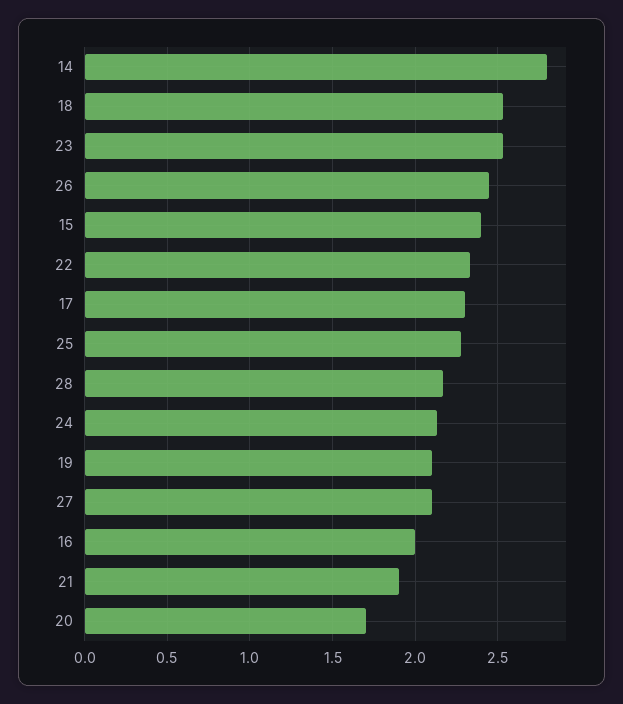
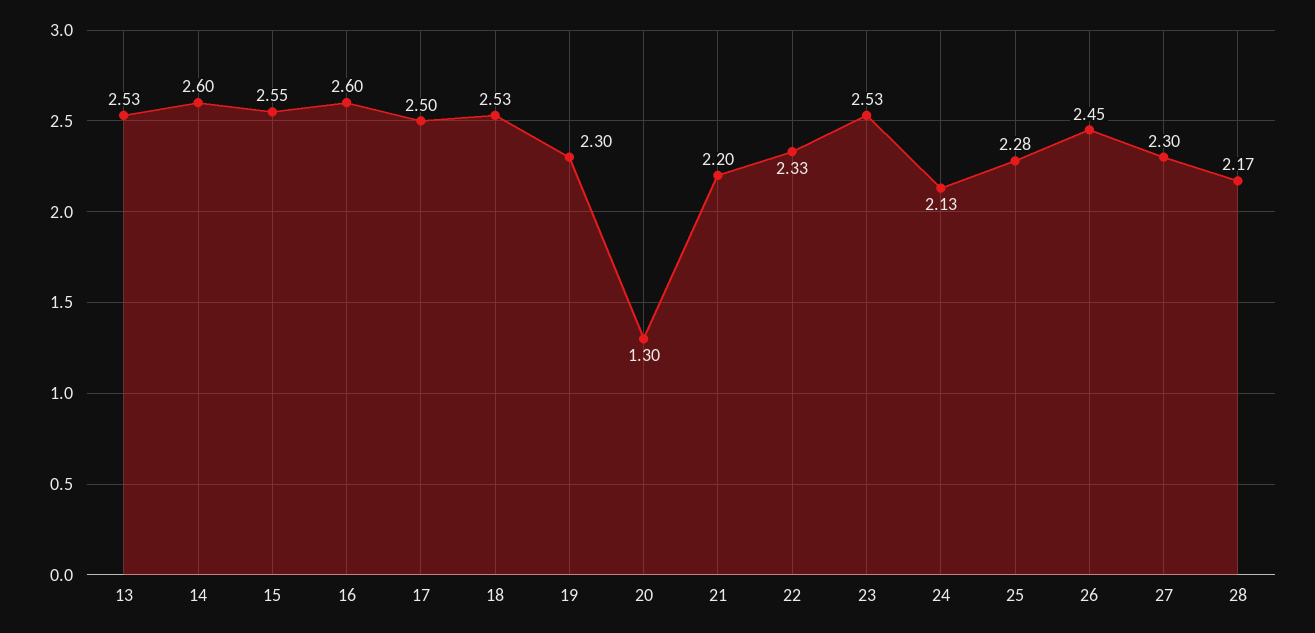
14: 2.8 -> 2.6
15: 2.4 -> 2.55
17: 2.3 -> 2.5
19: 2.1 -> 2.3
27: 2.1 -> 2.3
16: 2 -> 2.6
21: 1.9 -> 2.2
20: 1.7 -> 1.3
13: none -> 2.53

